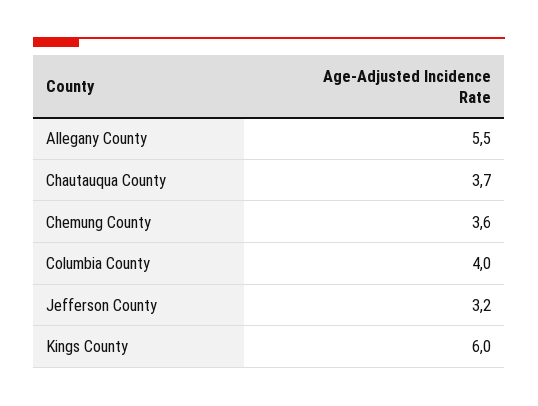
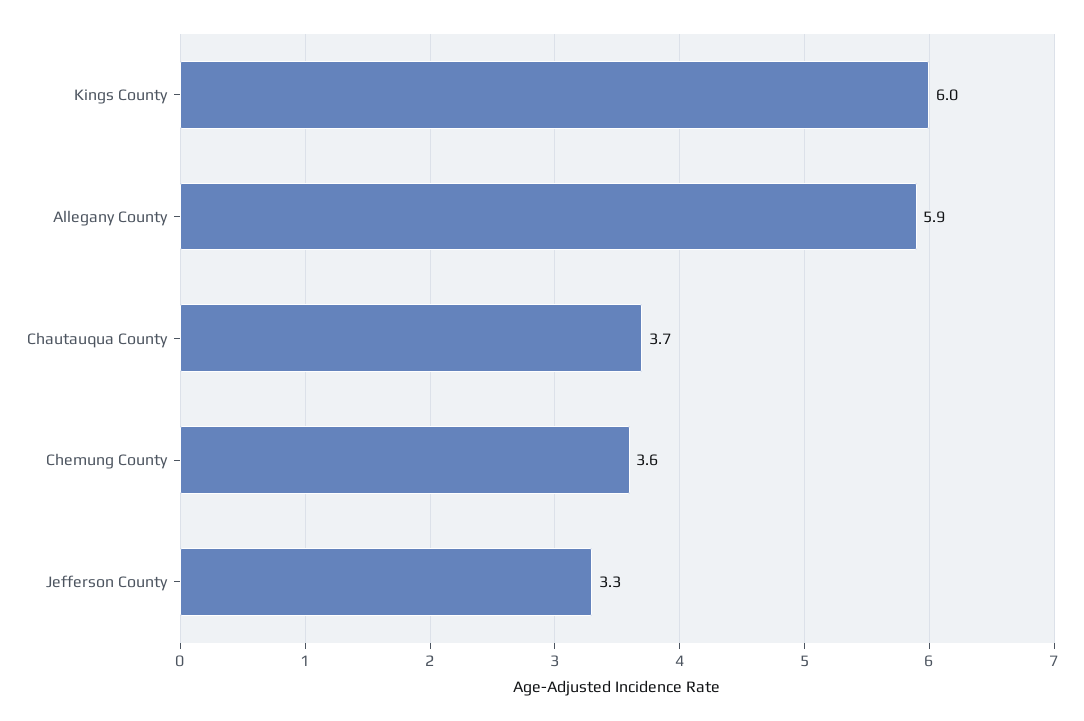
Allegany County: 5.5 -> 5.9
Columbia County: 4 -> none
Jefferson County: 3.2 -> 3.3

